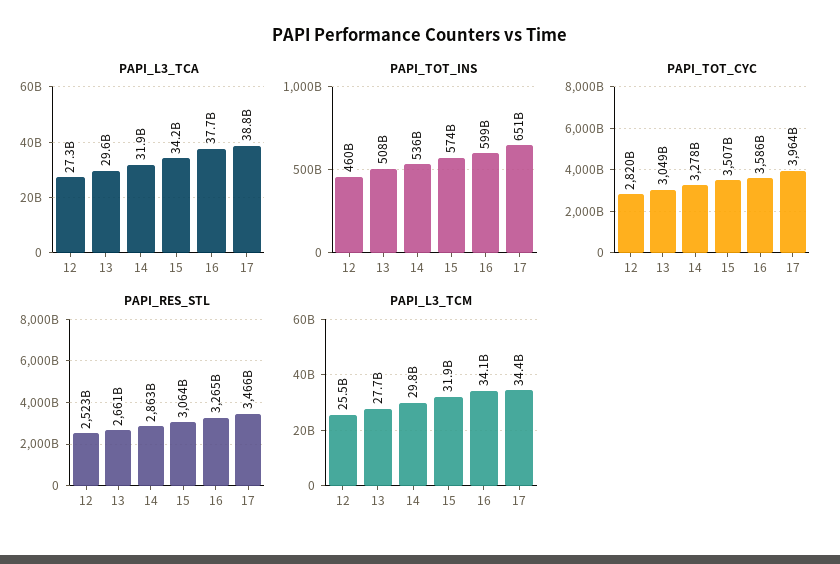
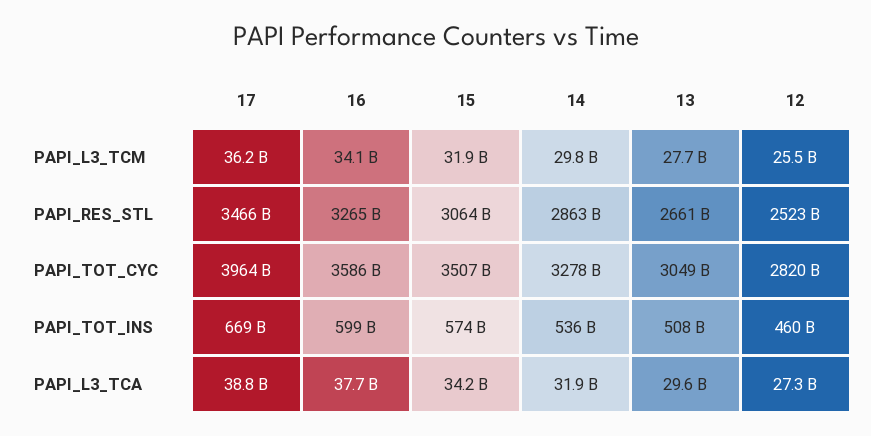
PAPI_TOT_INS, 17: 651000000000 -> 669000000000
PAPI_L3_TCM, 17: 34400000000 -> 36200000000

